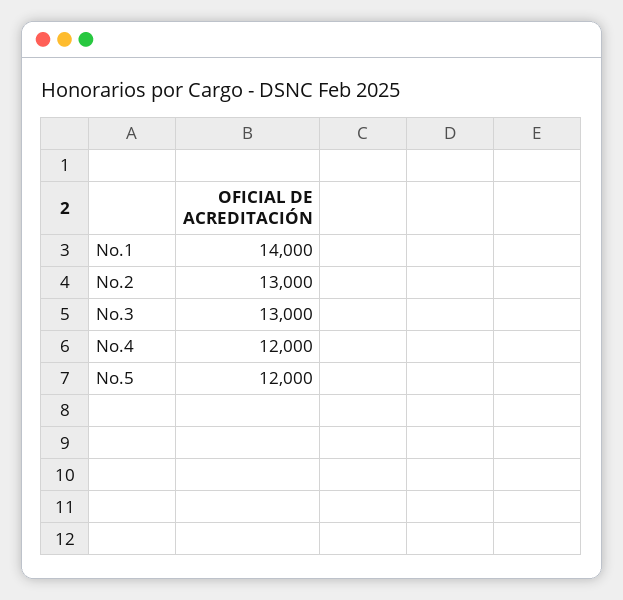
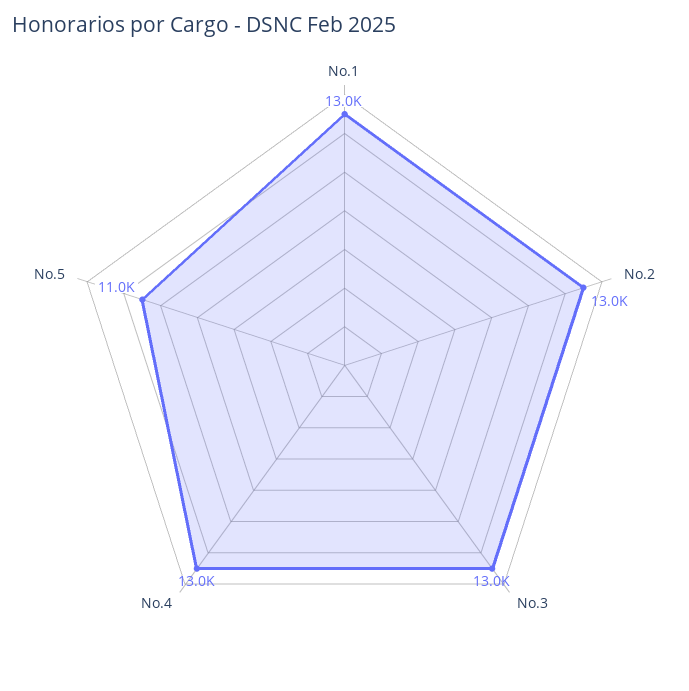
No.1: 14000 -> 13000
No.4: 12000 -> 13000
No.5: 12000 -> 11000

